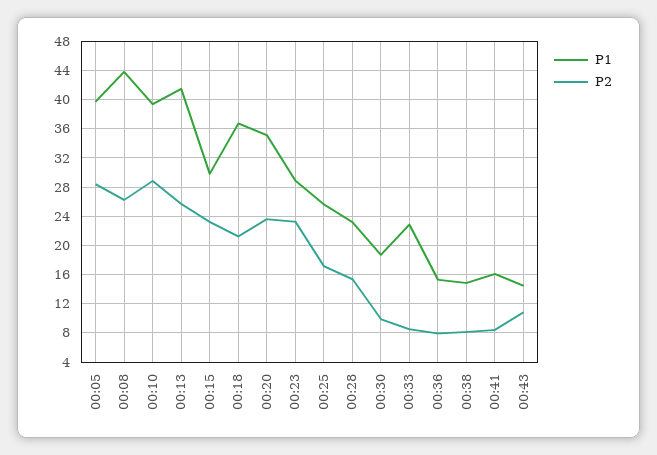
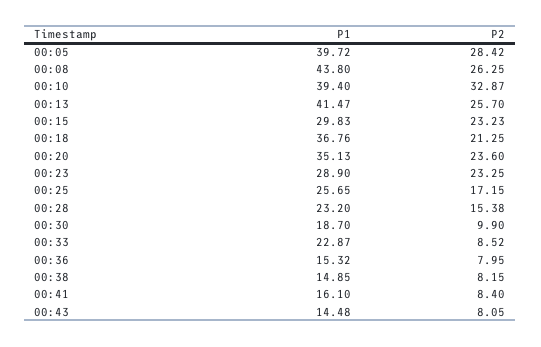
P2, 00:10: 29 -> 32.87
P2, 00:43: 11 -> 8.05

